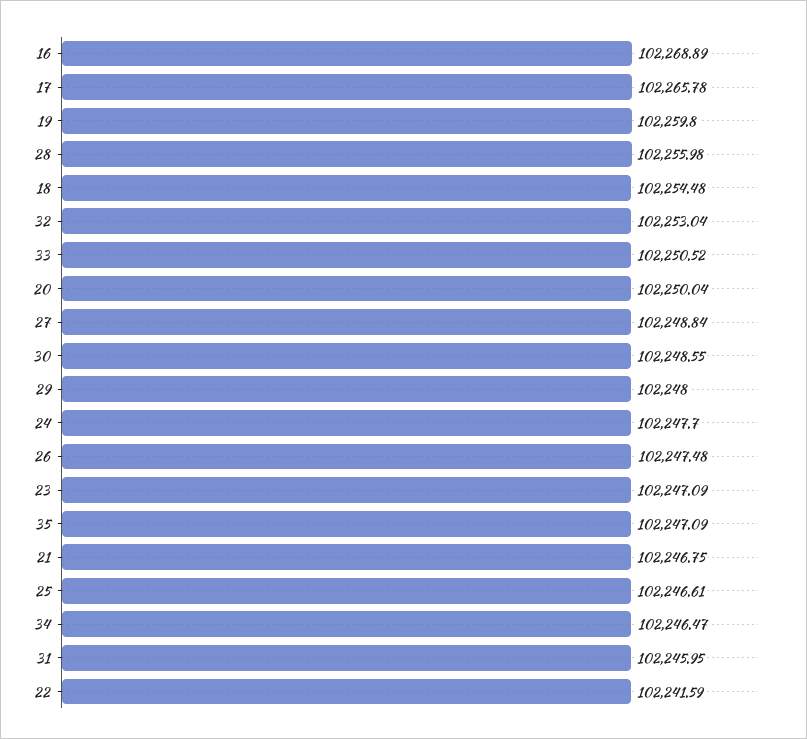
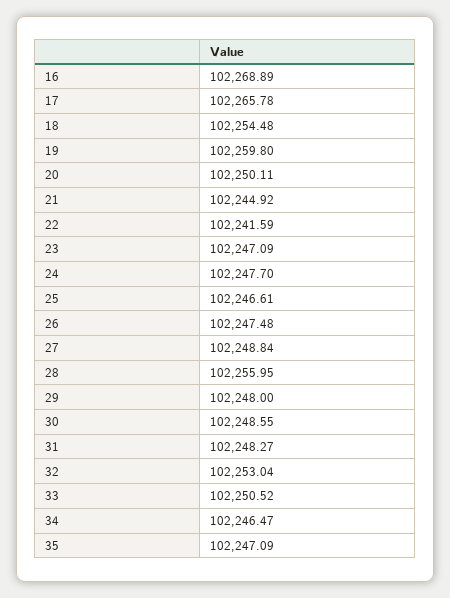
28: 102255.98 -> 102255.95
20: 102250.04 -> 102250.11
21: 102246.75 -> 102244.92
31: 102245.95 -> 102248.27

